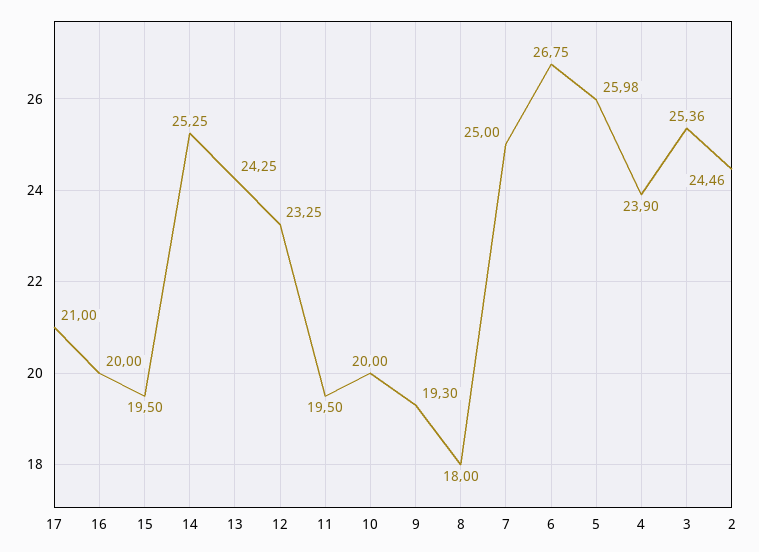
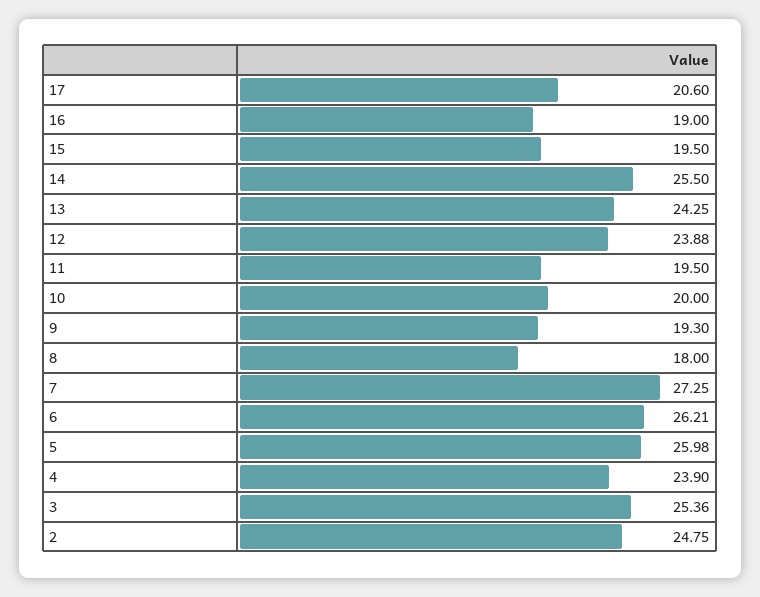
17: 21 -> 20.6
16: 20 -> 19
14: 25.25 -> 25.5
12: 23.25 -> 23.88
7: 25 -> 27.25
6: 26.75 -> 26.21
2: 24.46 -> 24.75

